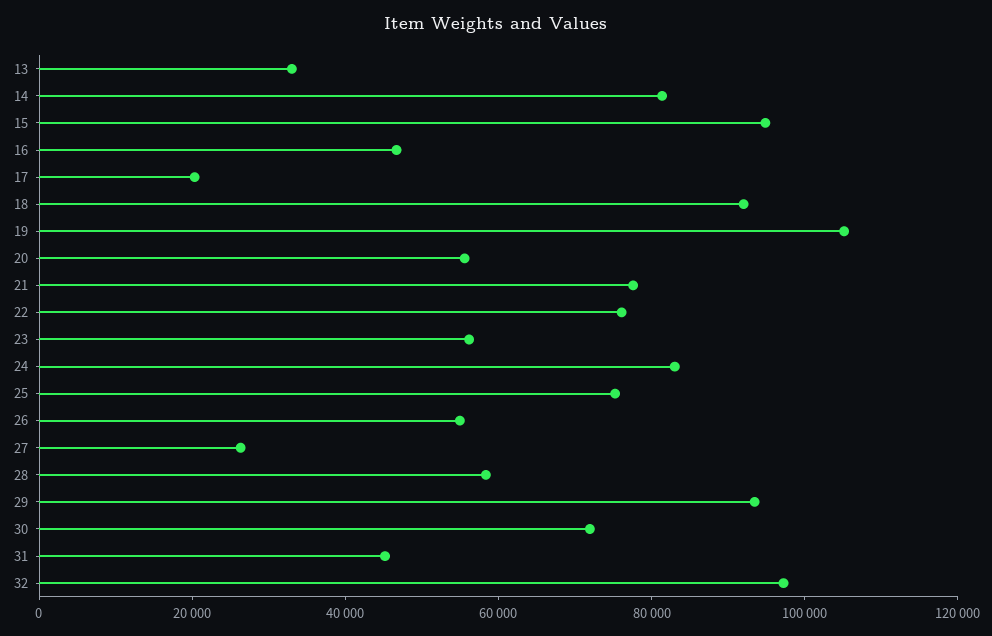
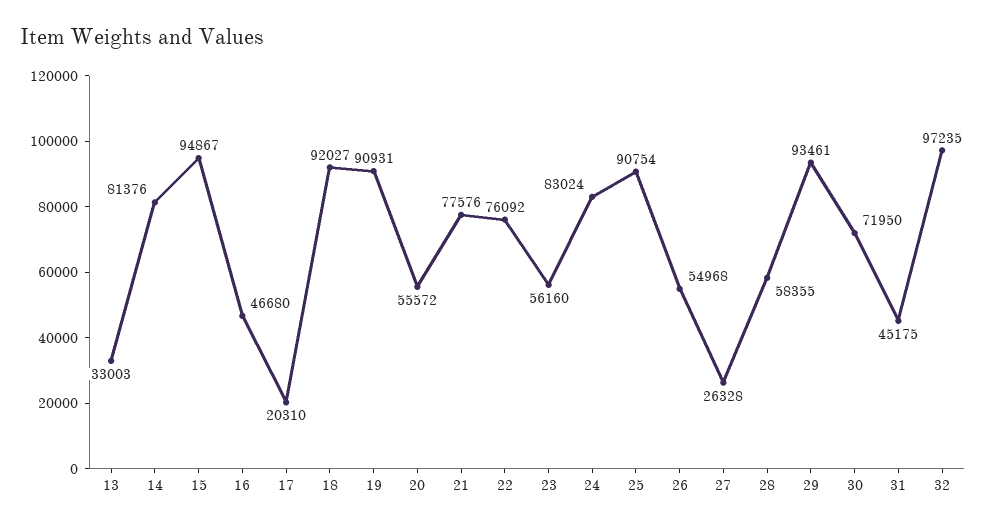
19: 105000 -> 90931
25: 75000 -> 90754

